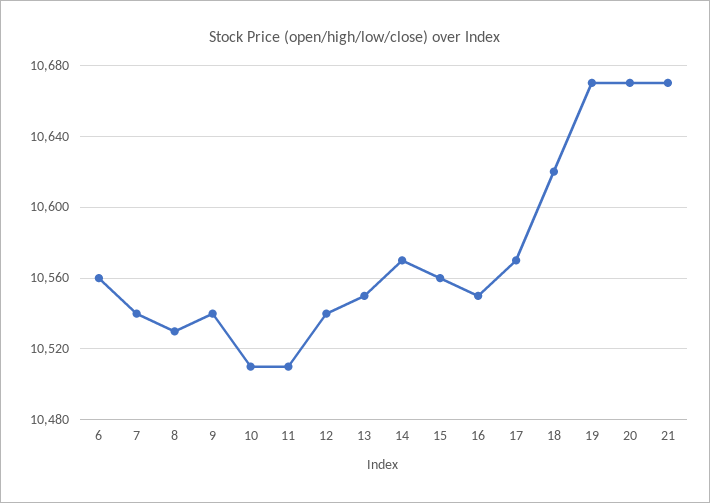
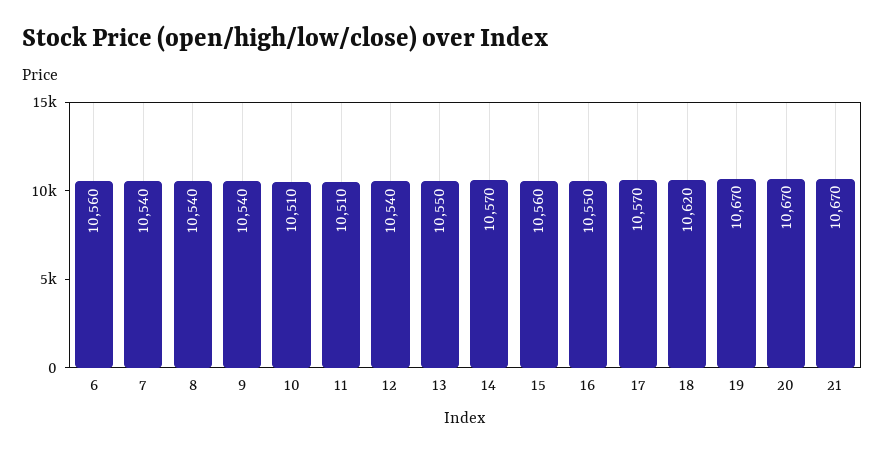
8: 10530 -> 10540

